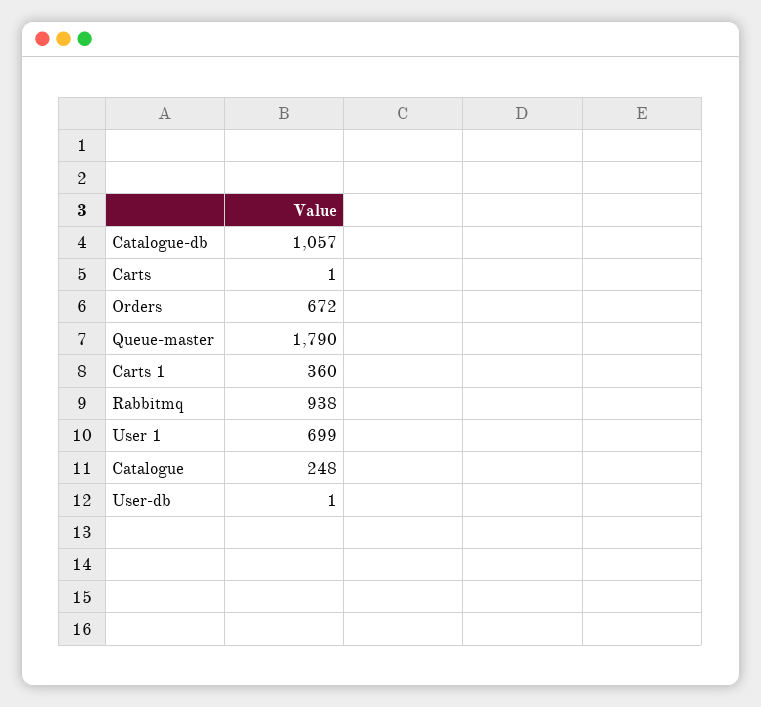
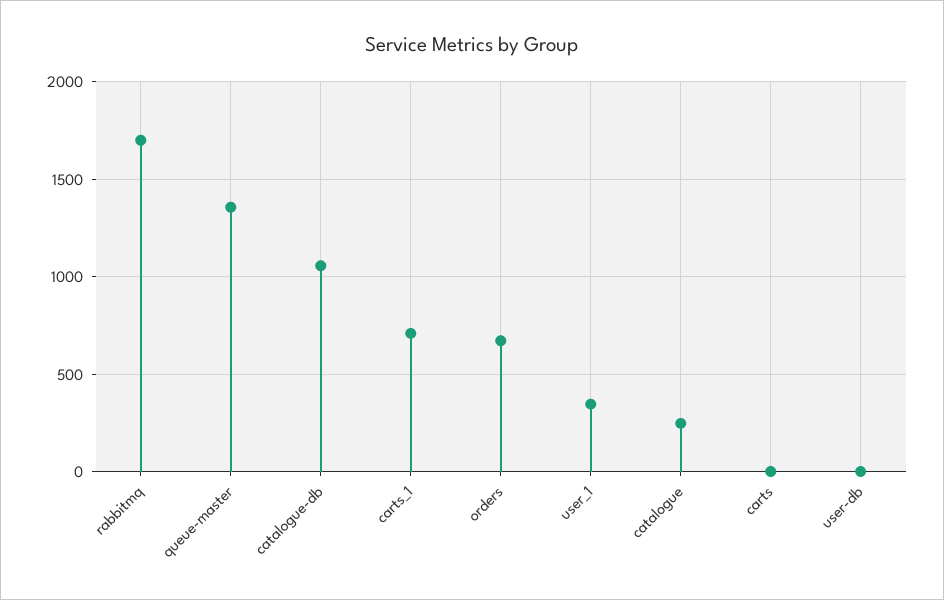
Queue-master: 1790 -> 1350
Carts 1: 360 -> 700
Rabbitmq: 938 -> 1700
User 1: 699 -> 350

